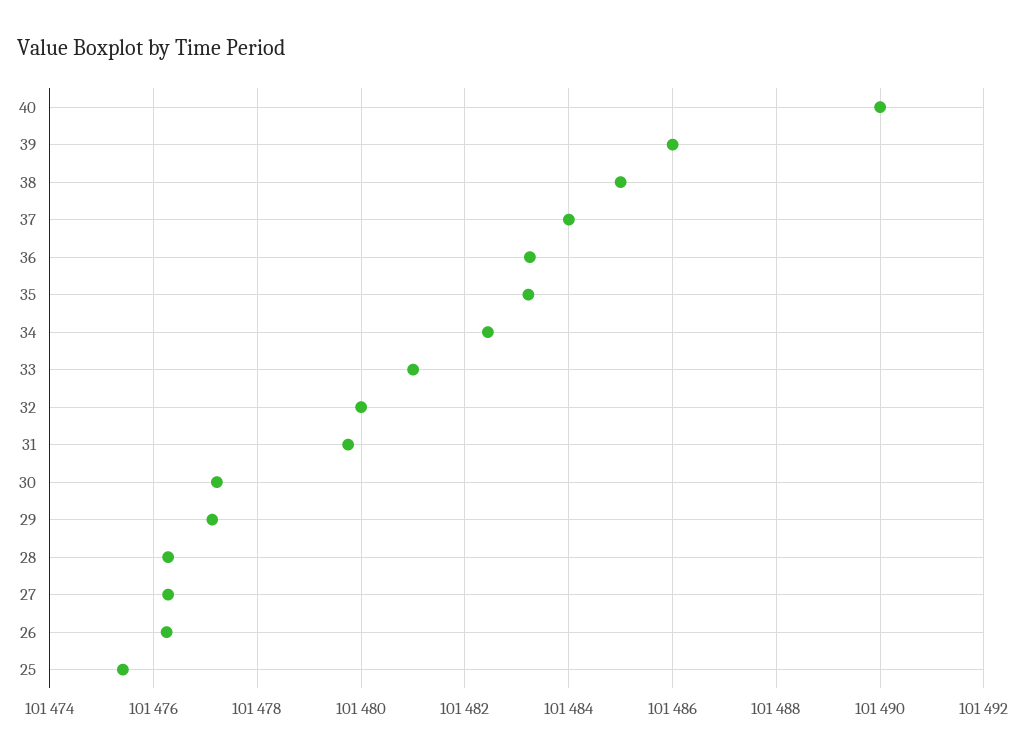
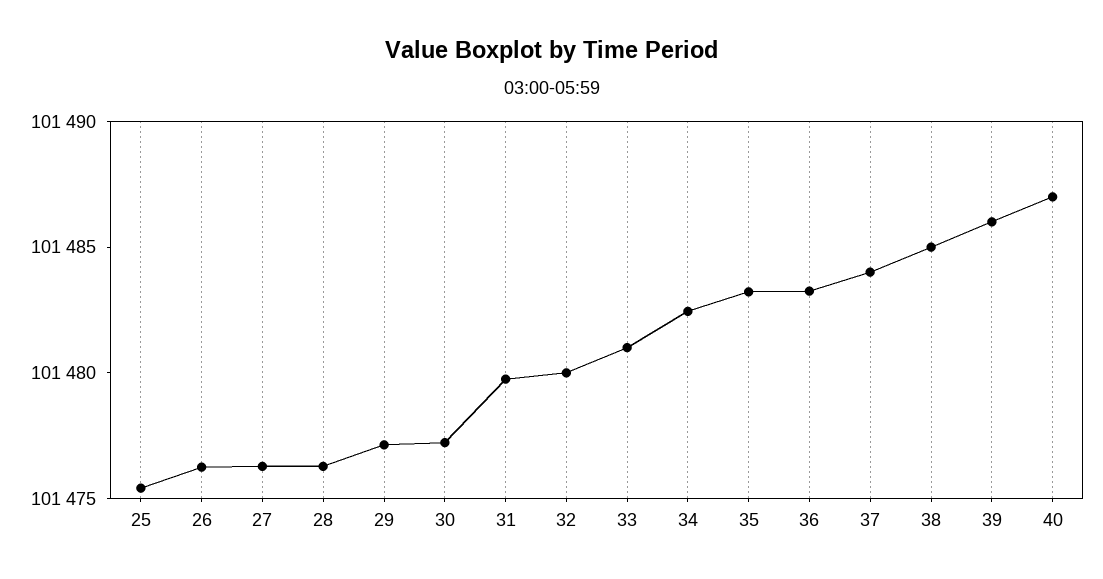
40: 101490 -> 101487

